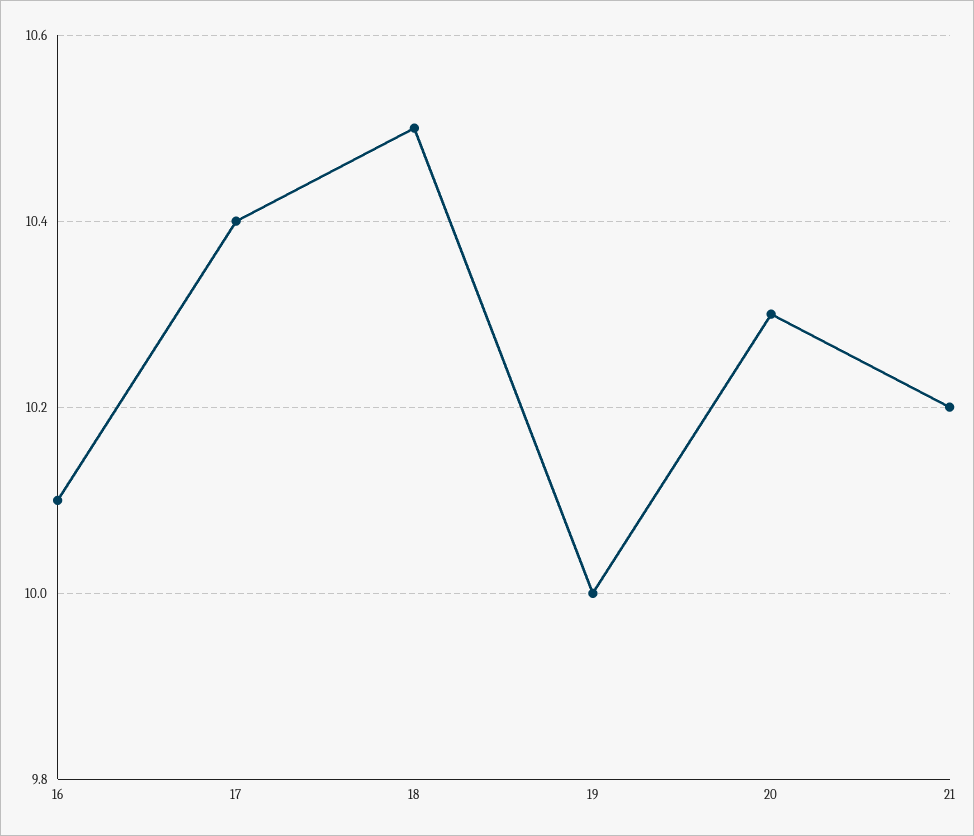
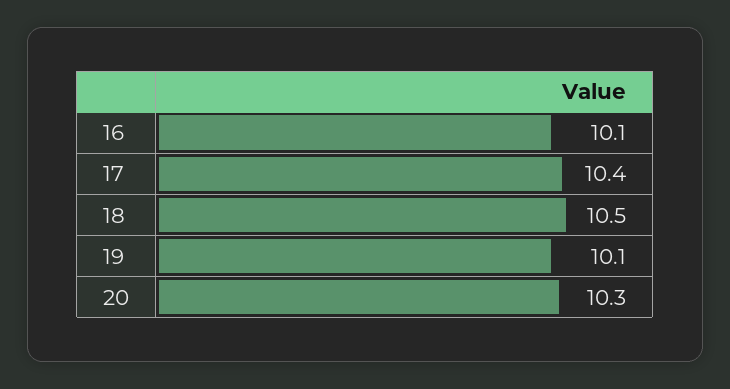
19: 10 -> 10.1
21: 10.2 -> none

